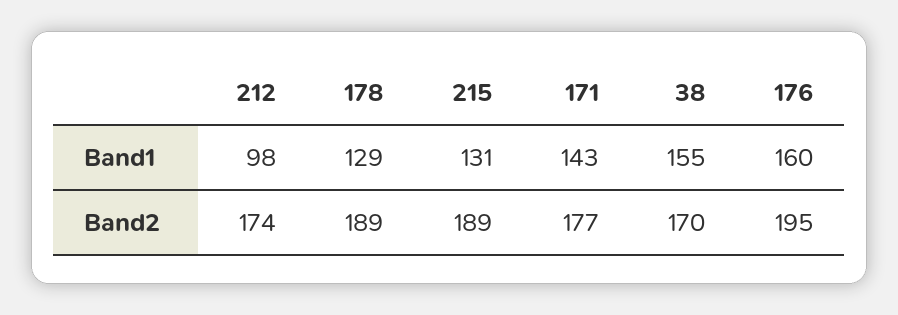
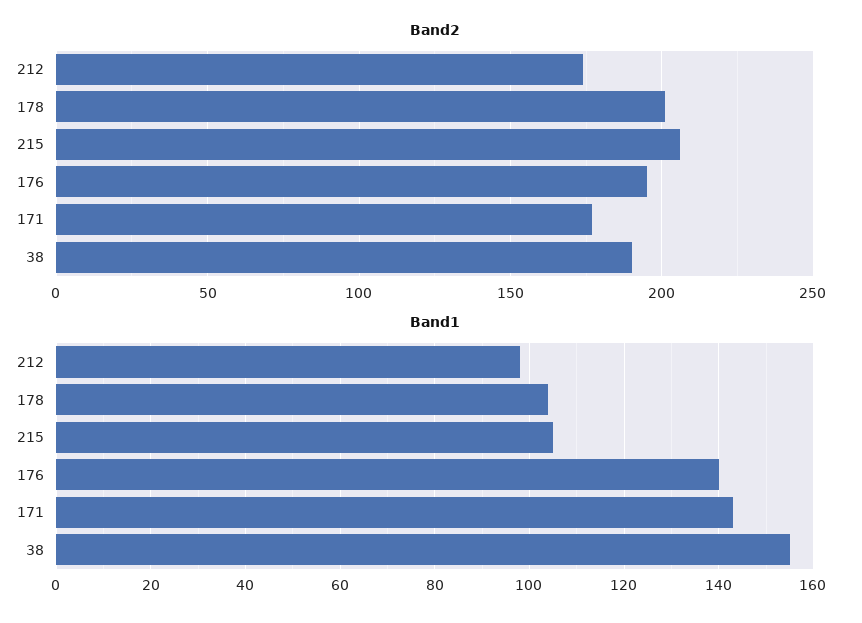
Band1, 178: 129 -> 105
Band1, 215: 131 -> 105
Band1, 176: 160 -> 140
Band2, 178: 189 -> 200
Band2, 215: 189 -> 205
Band2, 38: 170 -> 190

